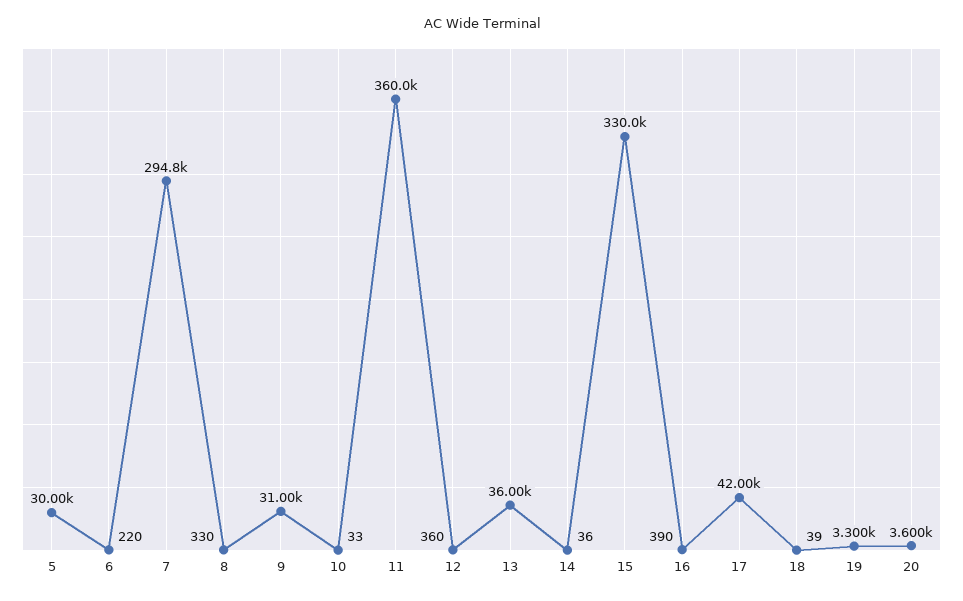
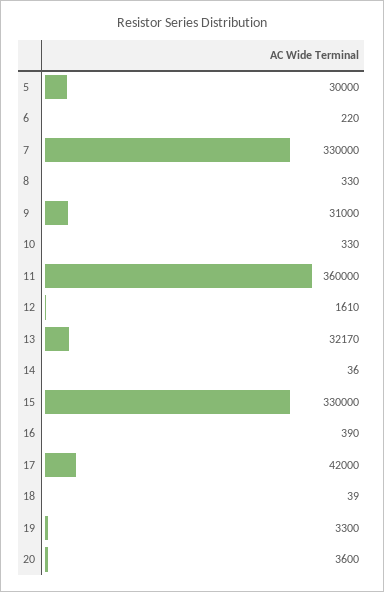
7: 294800 -> 330000
10: 33 -> 330
12: 360 -> 1610
13: 36000 -> 32170

